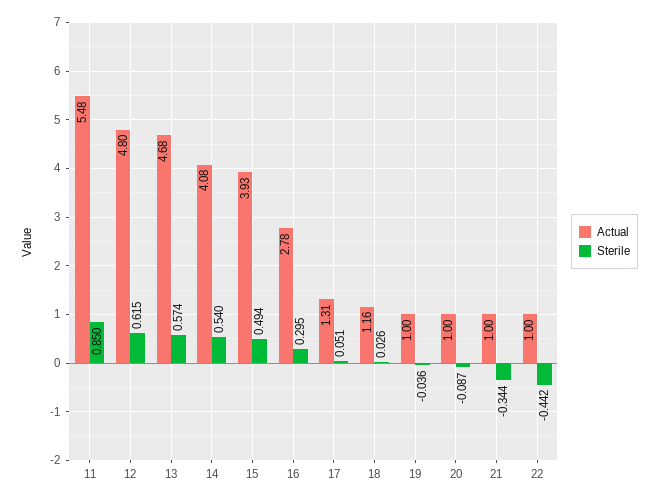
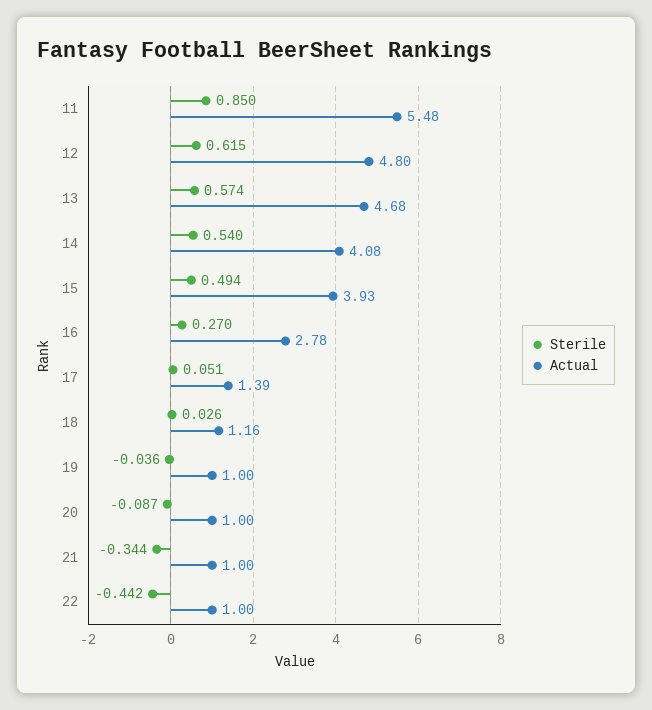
Sterile, 16: 0.295 -> 0.27
Actual, 17: 1.31 -> 1.39

